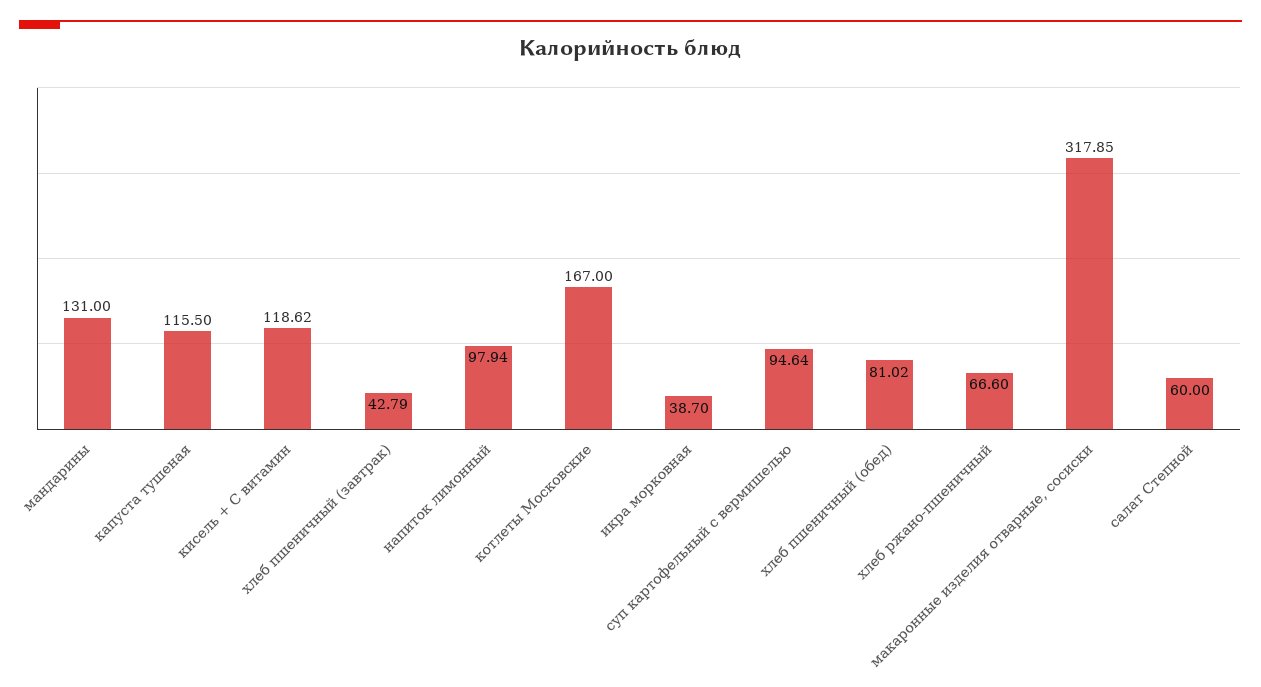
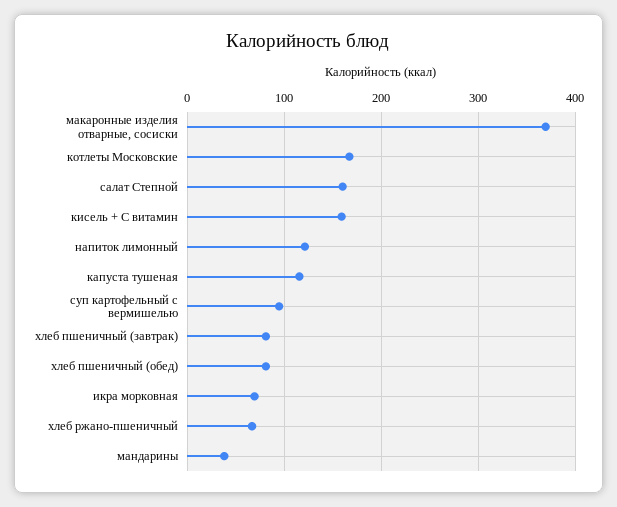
мандарины: 131 -> 40
кисель + С витамин: 118.62 -> 160
хлеб пшеничный (завтрак): 42.79 -> 80
напиток лимонный: 97.94 -> 120
икра морковная: 38.7 -> 70
макаронные изделия отварные, сосиски: 317.85 -> 370
салат Степной: 60 -> 160

